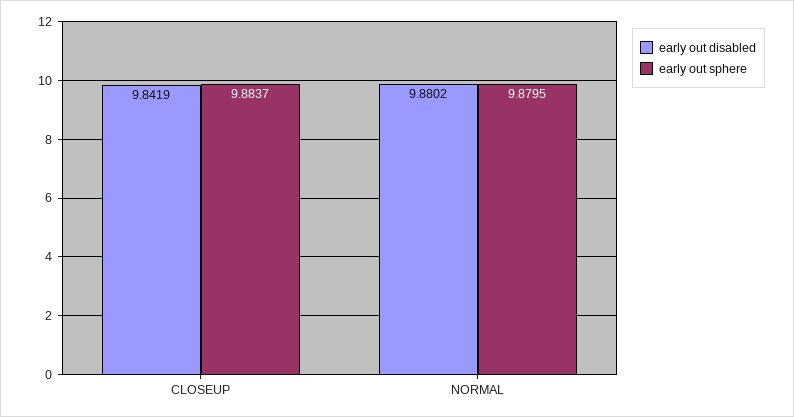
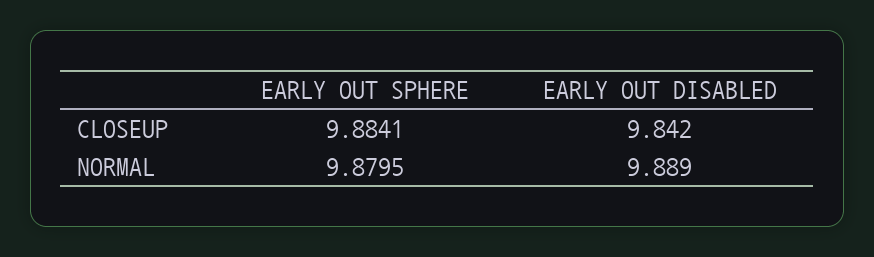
early out sphere, CLOSEUP: 9.8837 -> 9.8841
early out disabled, NORMAL: 9.8802 -> 9.889

